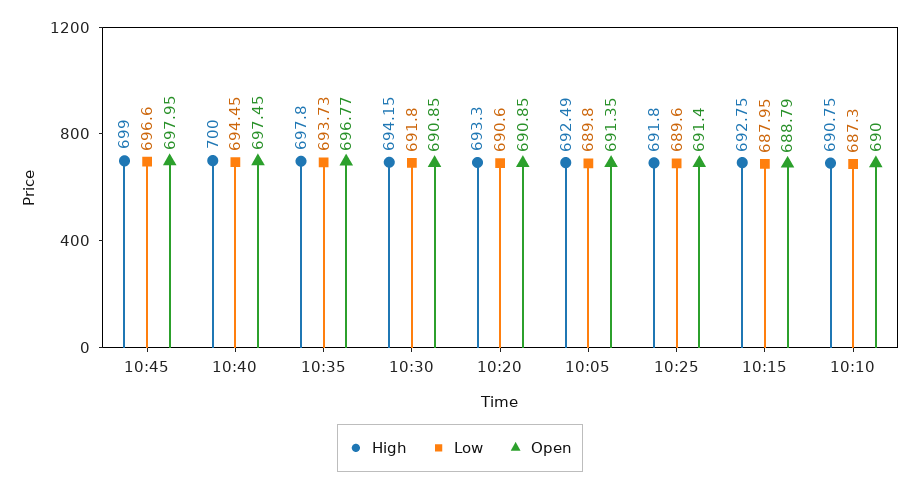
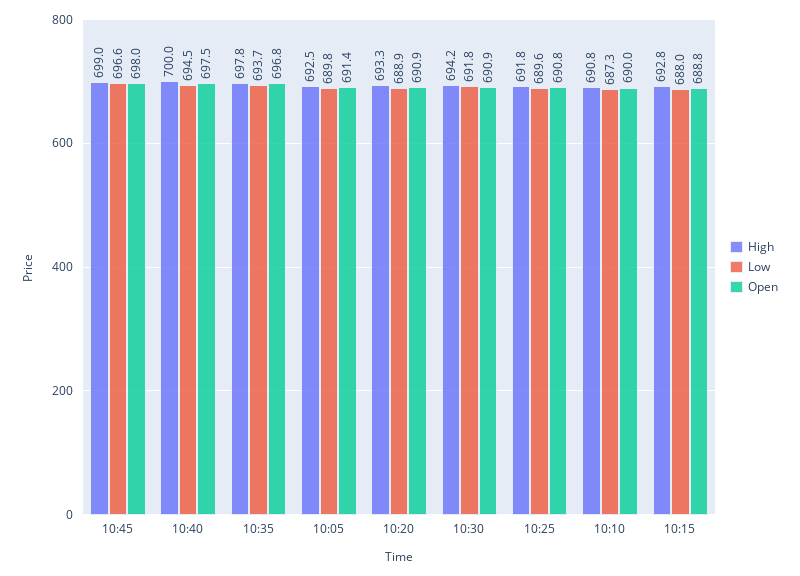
Low, 10:20: 690.6 -> 688.9
Open, 10:25: 691.4 -> 690.8

